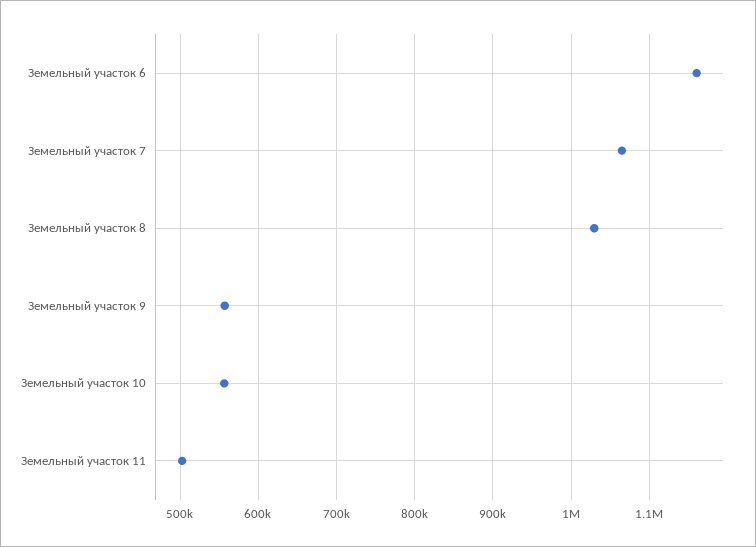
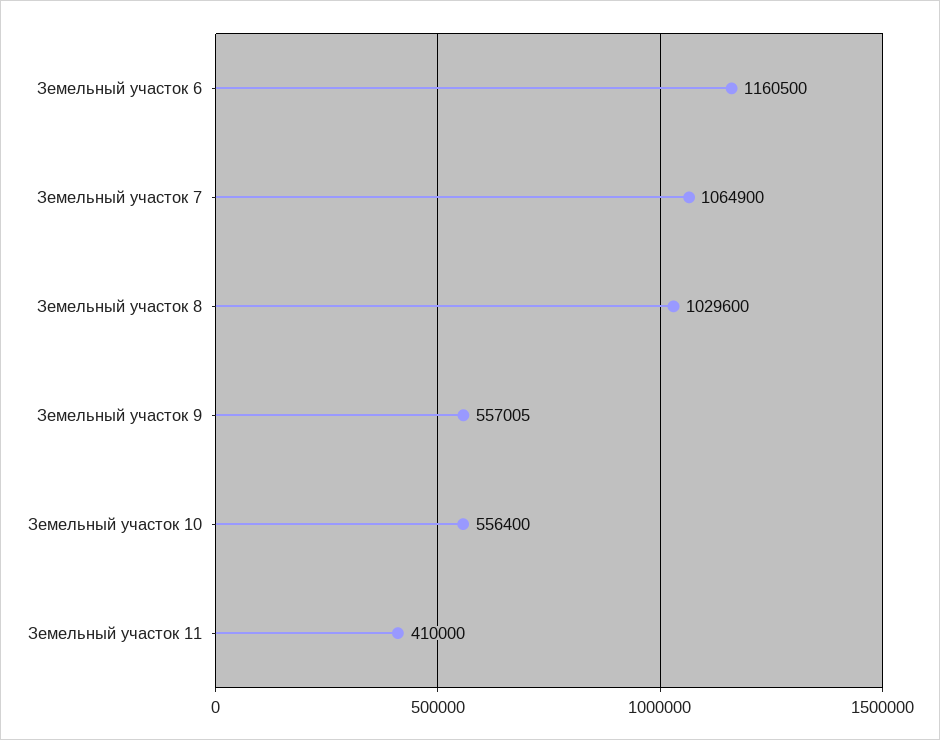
Земельный участок 11: 500000 -> 410000

